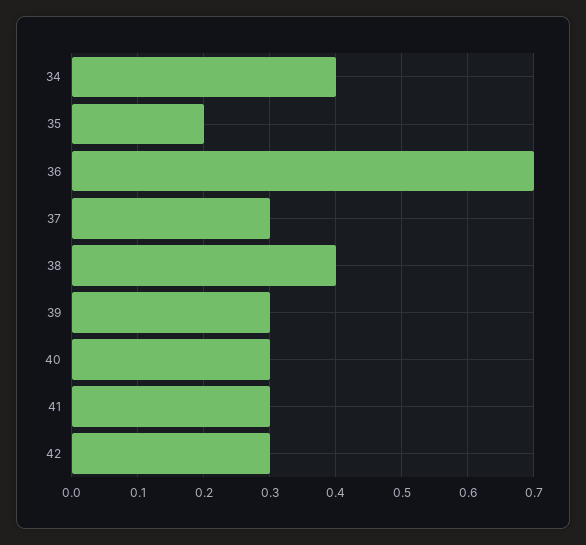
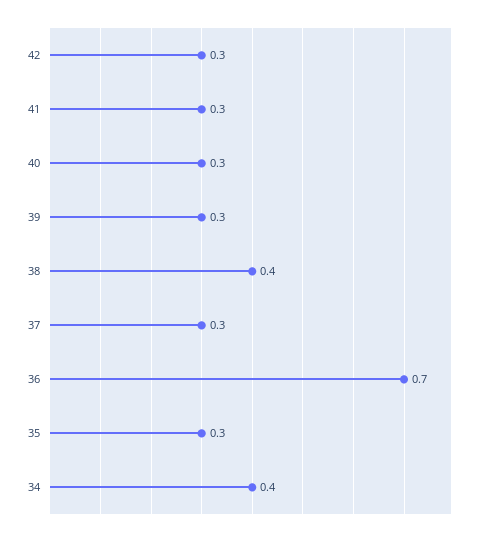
35: 0.2 -> 0.3

